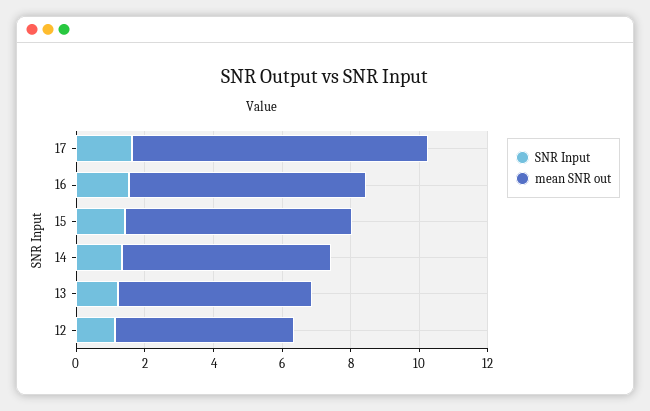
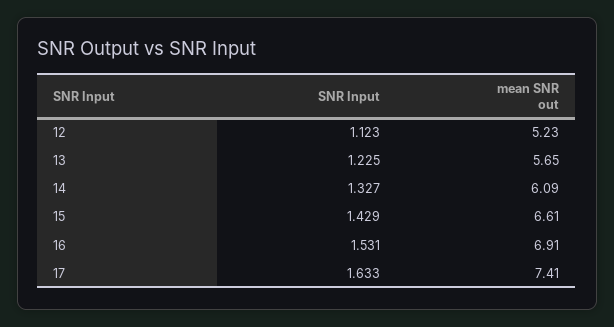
mean SNR out, 17: 8.5 -> 7.41

